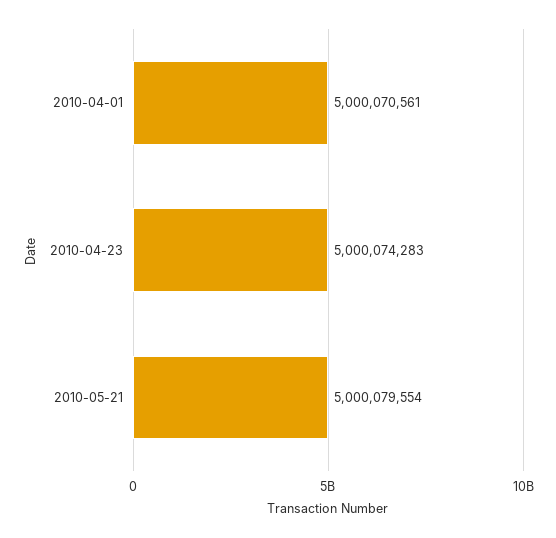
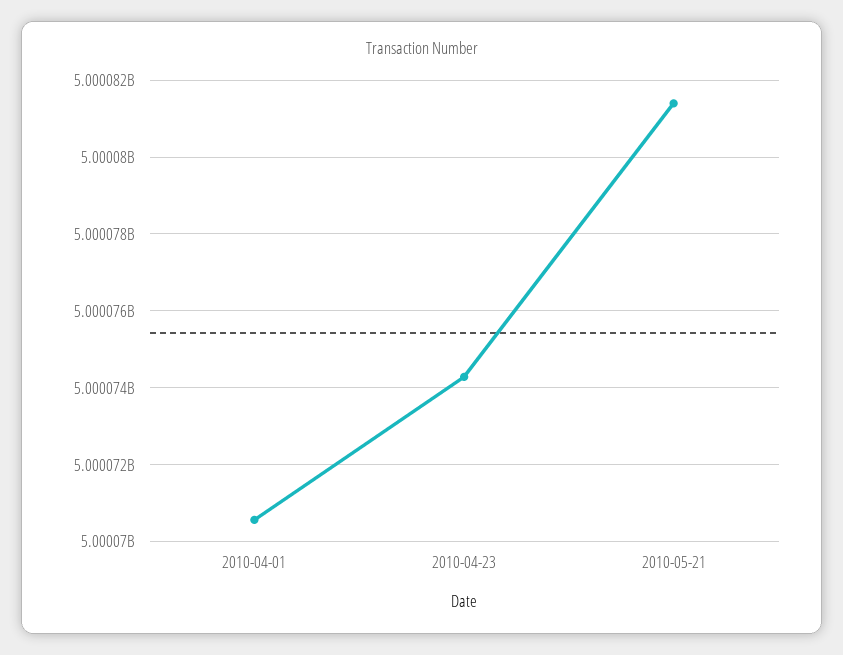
2010-05-21: 5000079554 -> 5000081400

